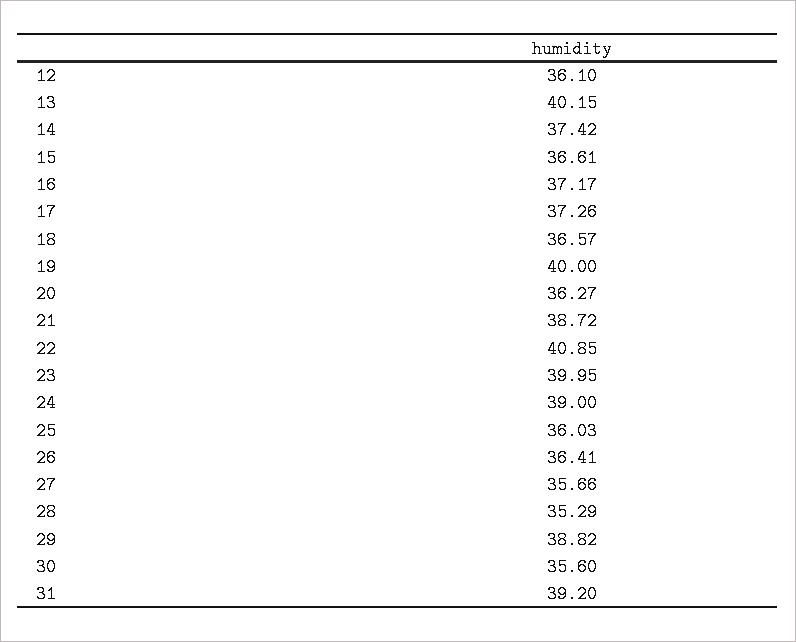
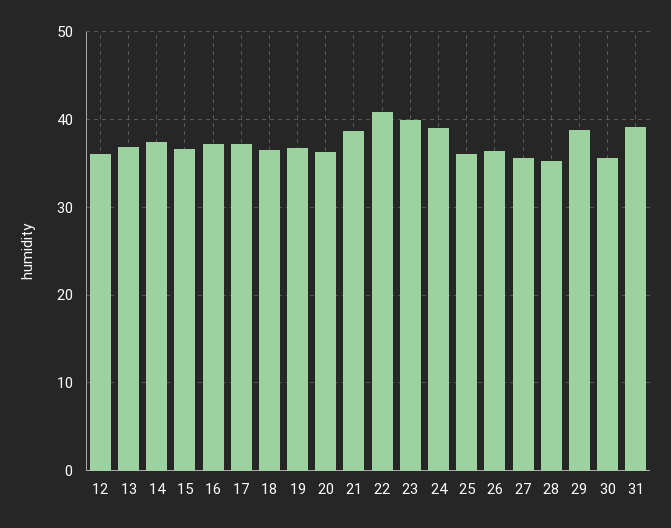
13: 40.15 -> 37
19: 40 -> 37

